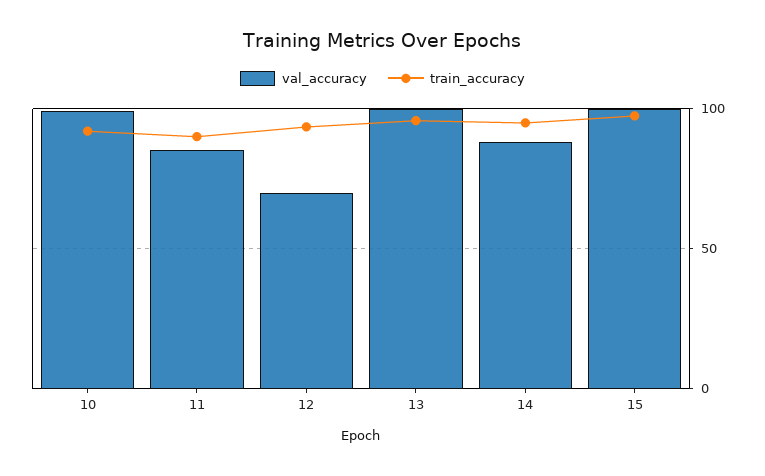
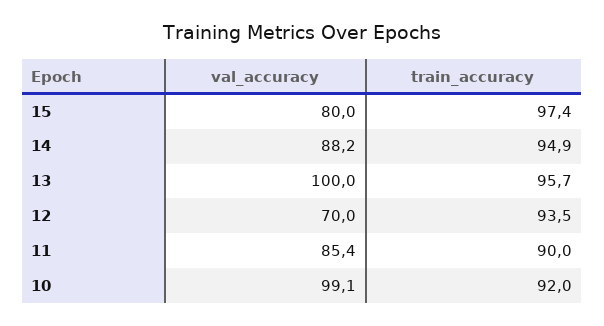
val_accuracy, 15: 100 -> 80

